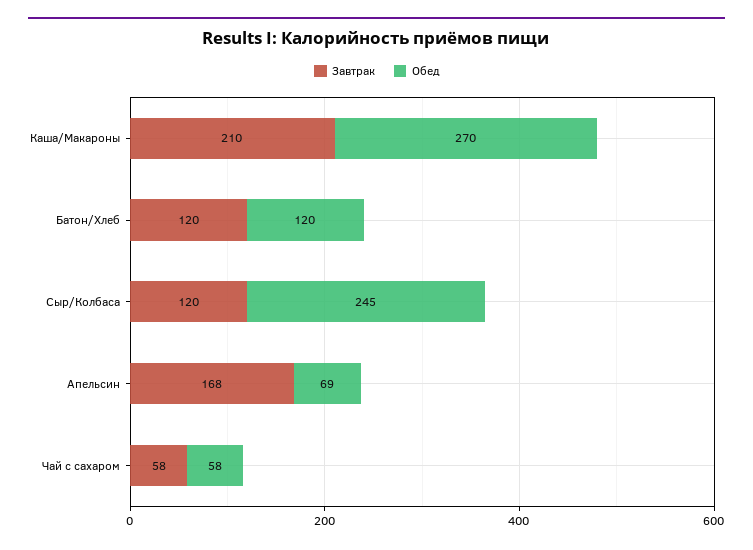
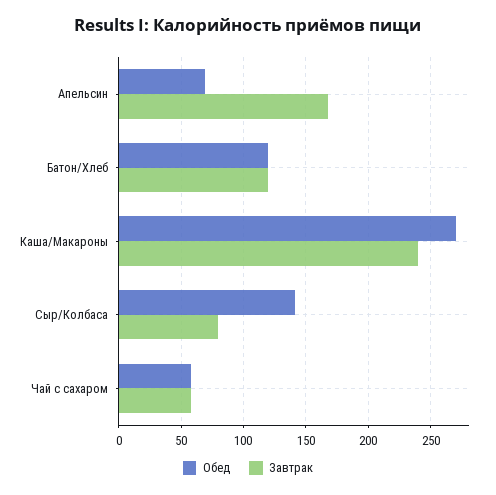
Завтрак, Каша/Макароны: 210 -> 240
Завтрак, Сыр/Колбаса: 120 -> 80
Обед, Сыр/Колбаса: 245 -> 140

